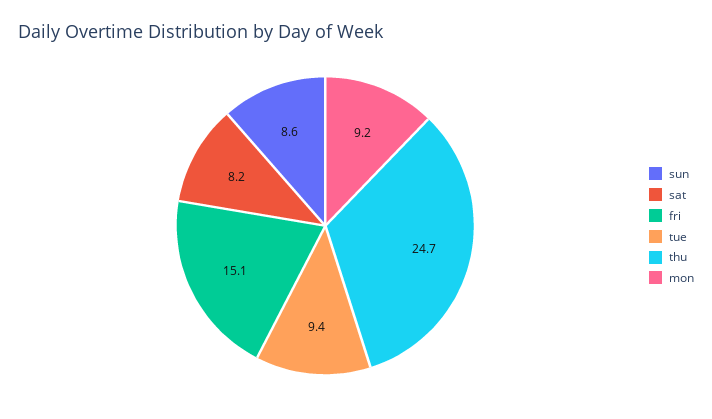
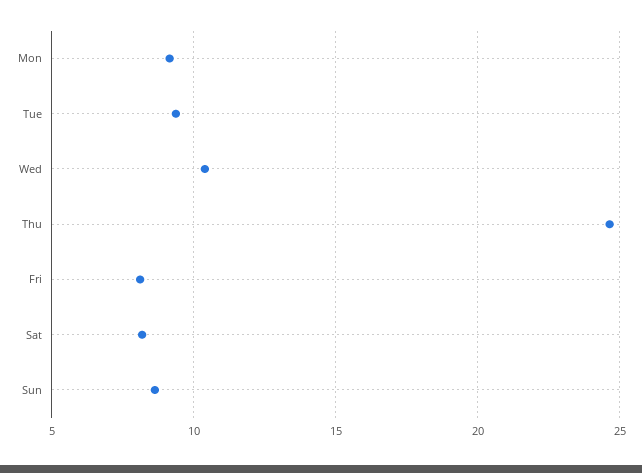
fri: 15.1 -> 8
Wed: none -> 10.5

